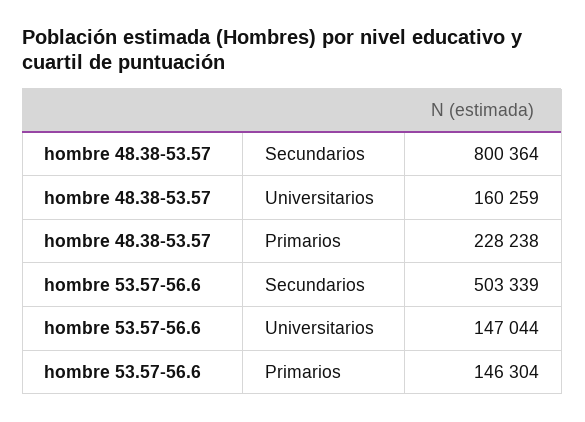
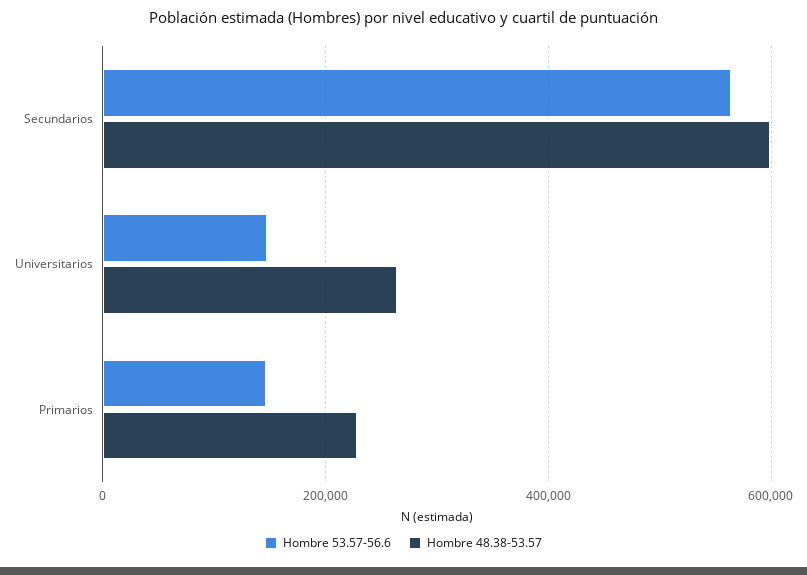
hombre 48.38-53.57, Secundarios: 800364 -> 600000
hombre 48.38-53.57, Universitarios: 160259 -> 260000
hombre 53.57-56.6, Secundarios: 503339 -> 560000

